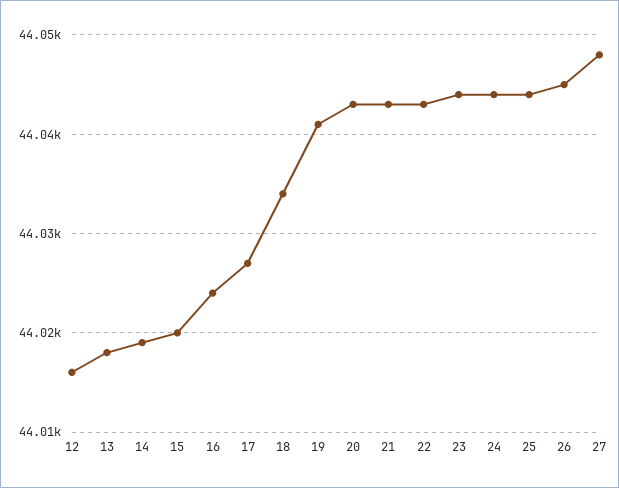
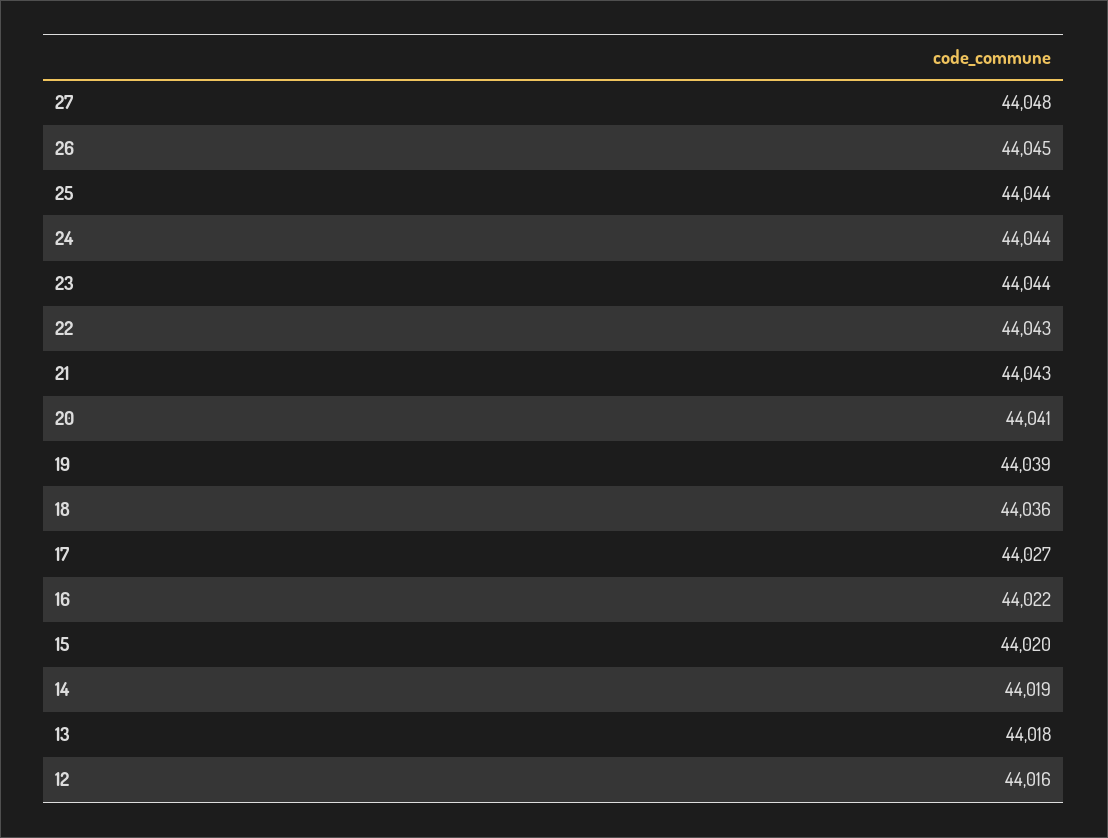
16: 44024 -> 44022
18: 44034 -> 44036
19: 44041 -> 44039
20: 44043 -> 44041

